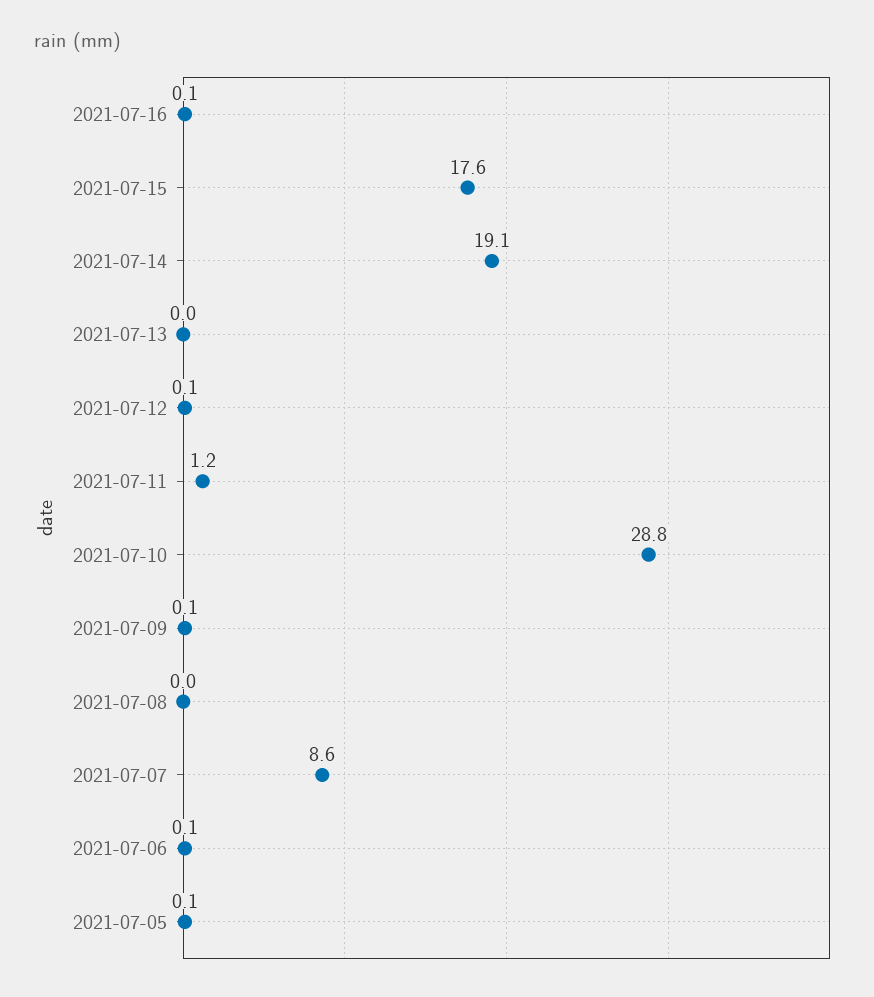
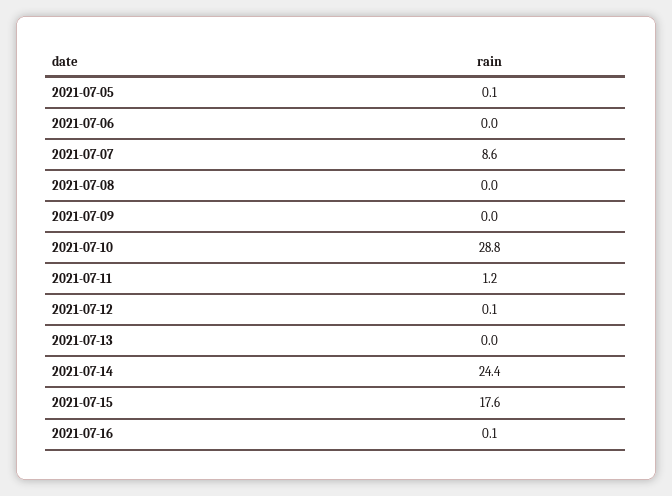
2021-07-14: 19.1 -> 24.4
2021-07-09: 0.1 -> 0
2021-07-06: 0.1 -> 0

